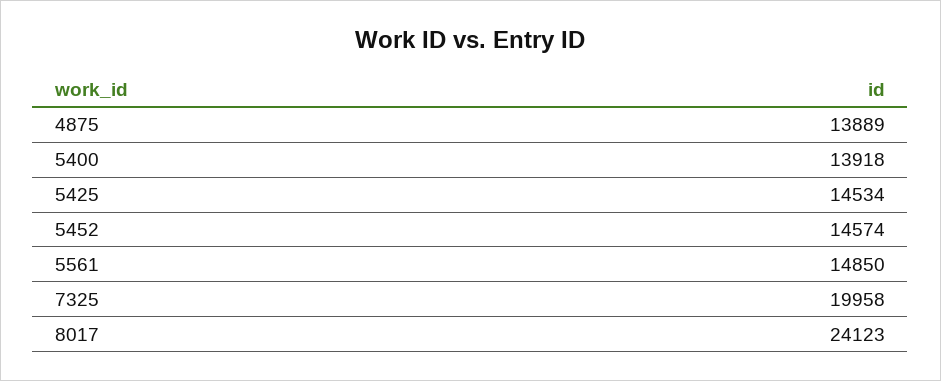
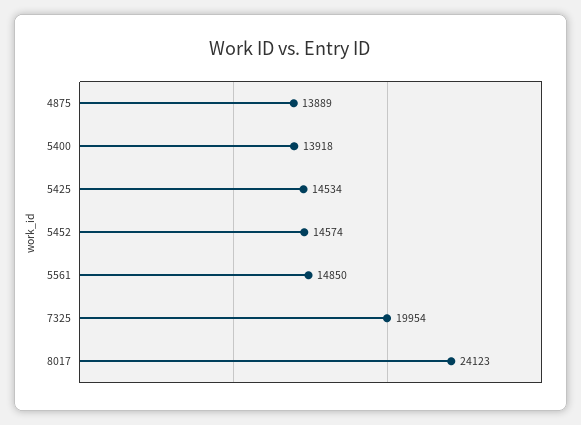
7325: 19958 -> 19954

